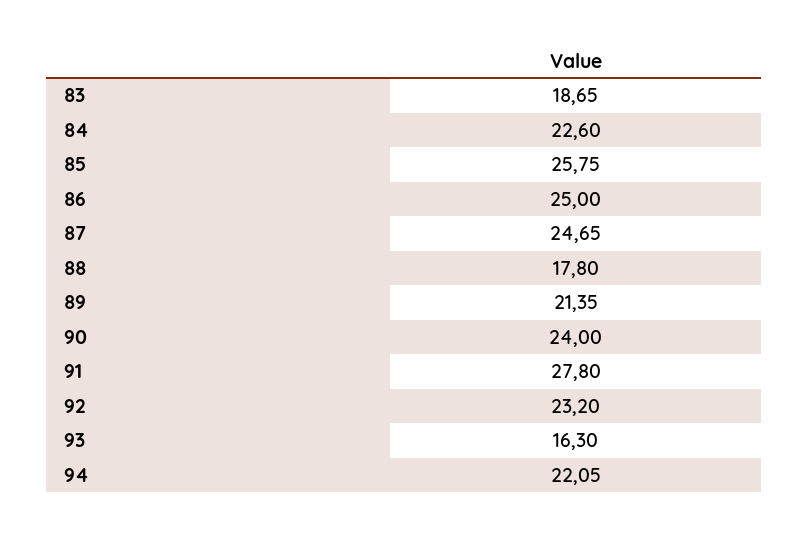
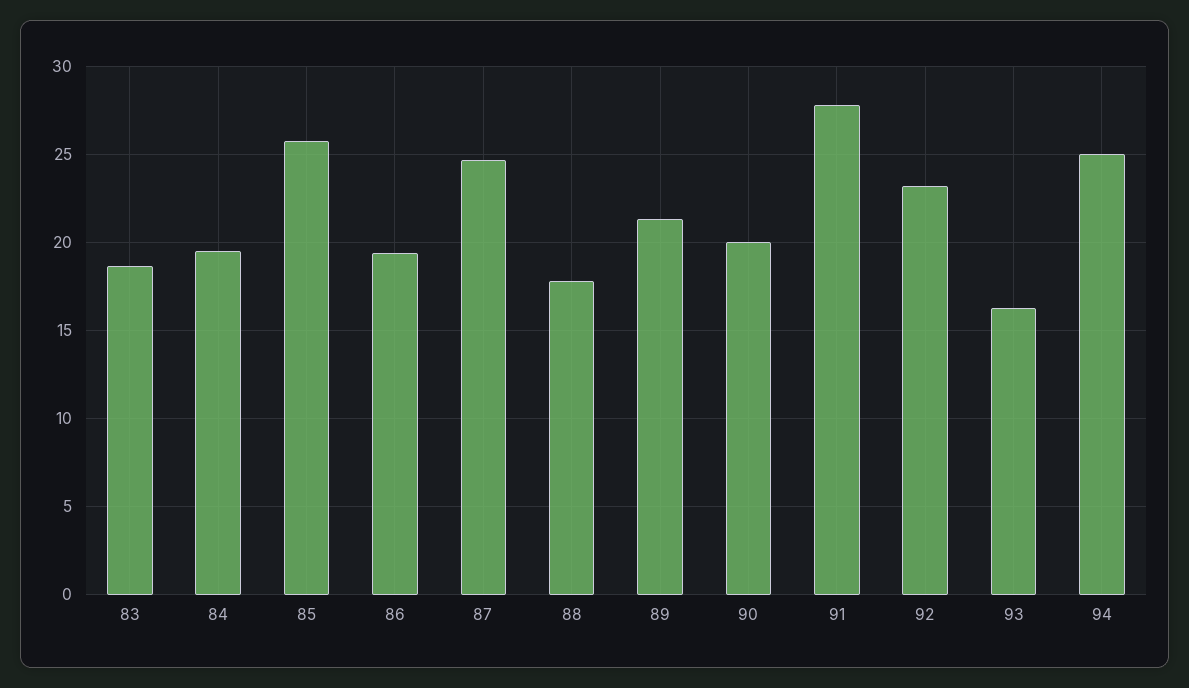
84: 22.6 -> 19.5
86: 25 -> 19.5
90: 24 -> 20
94: 22.05 -> 25

